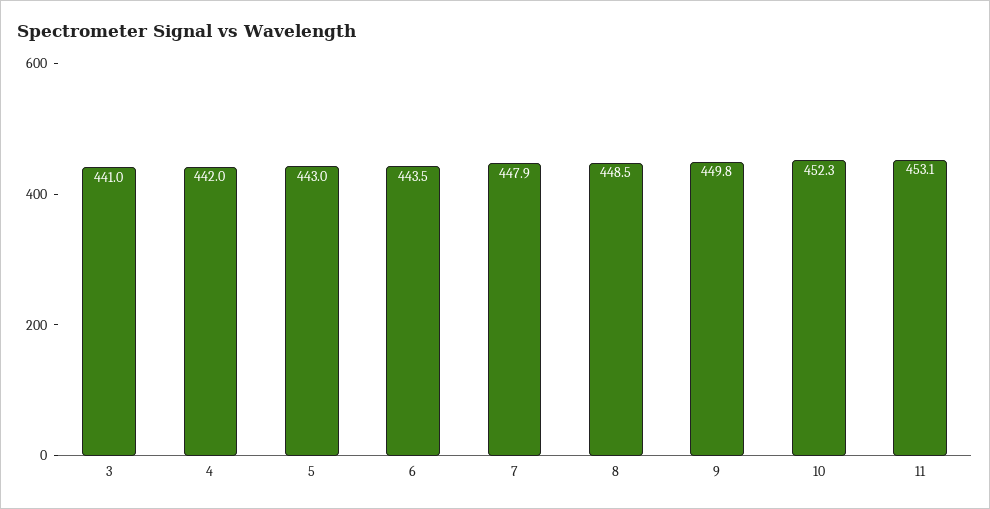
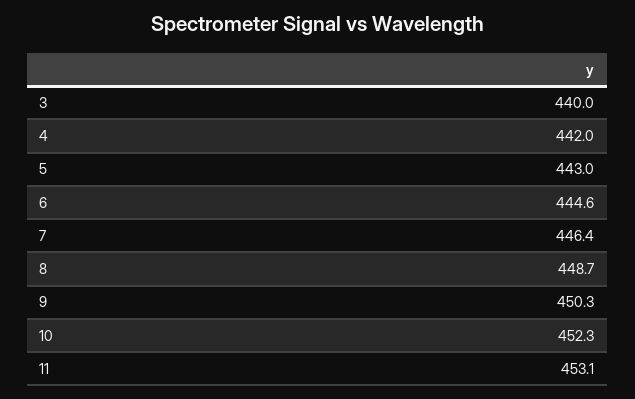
3: 441 -> 440
6: 443.5 -> 444.6
7: 447.9 -> 446.4
8: 448.5 -> 448.7
9: 449.8 -> 450.3

